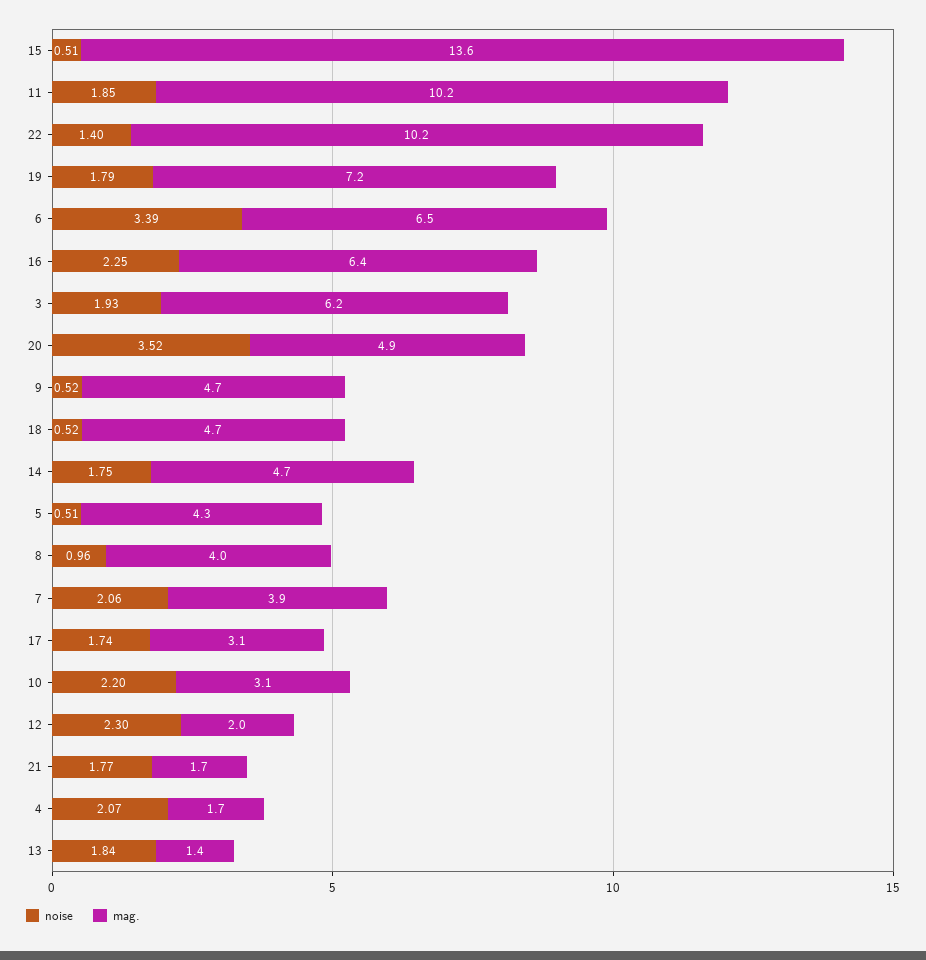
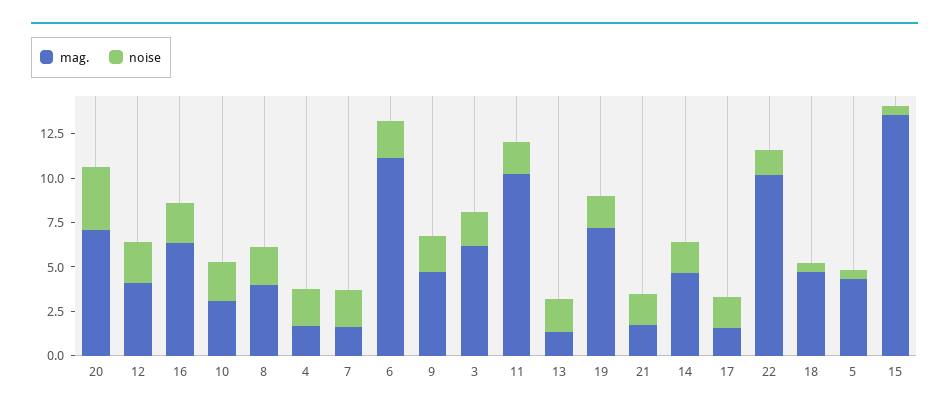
noise, 6: 3.39 -> 2
mag., 6: 6.5 -> 11
mag., 20: 4.9 -> 7
noise, 9: 0.52 -> 2
noise, 8: 0.96 -> 2
mag., 7: 3.9 -> 1.5
mag., 17: 3.1 -> 1.5
mag., 12: 2 -> 4

